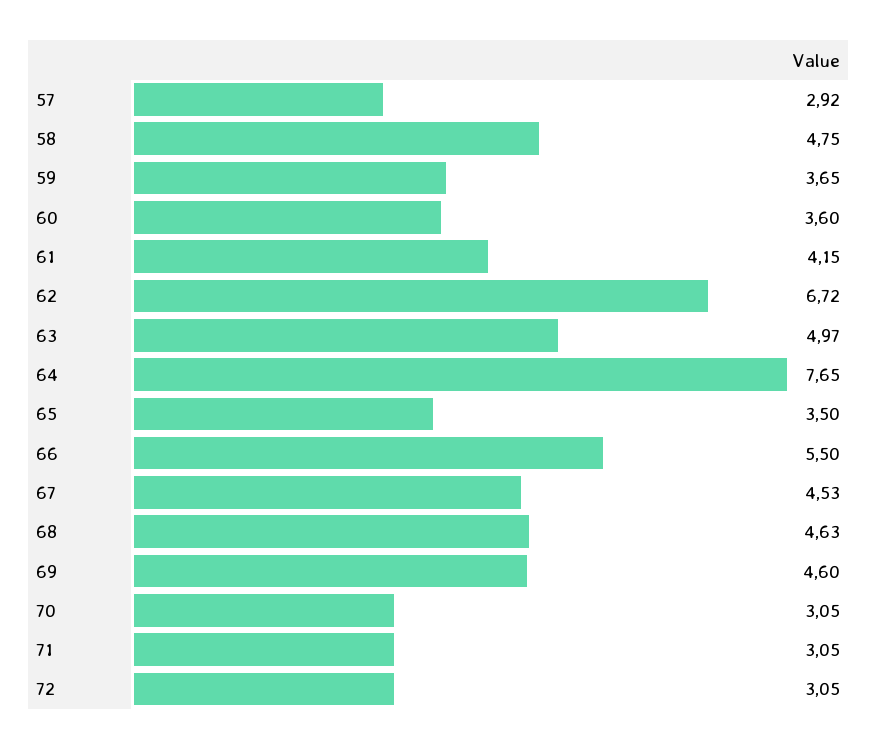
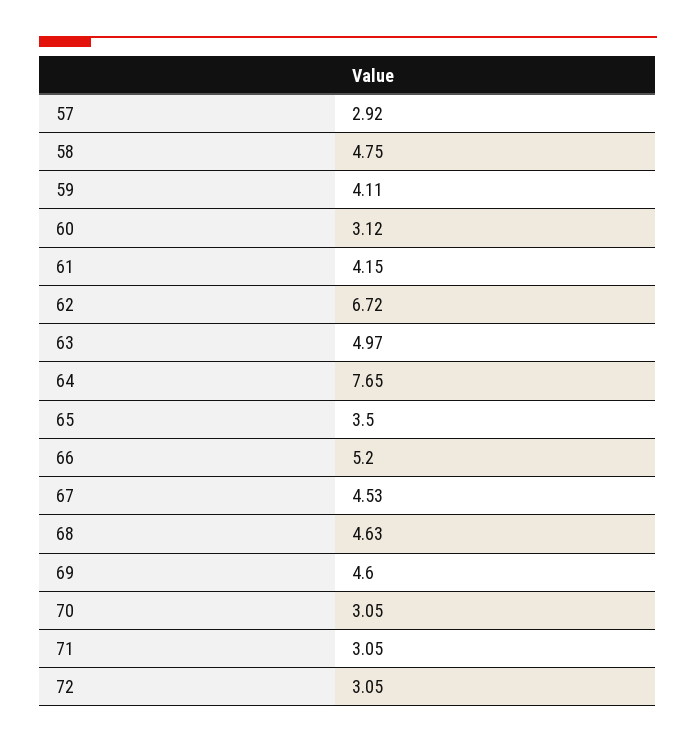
59: 3.65 -> 4.11
60: 3.6 -> 3.12
66: 5.5 -> 5.2

